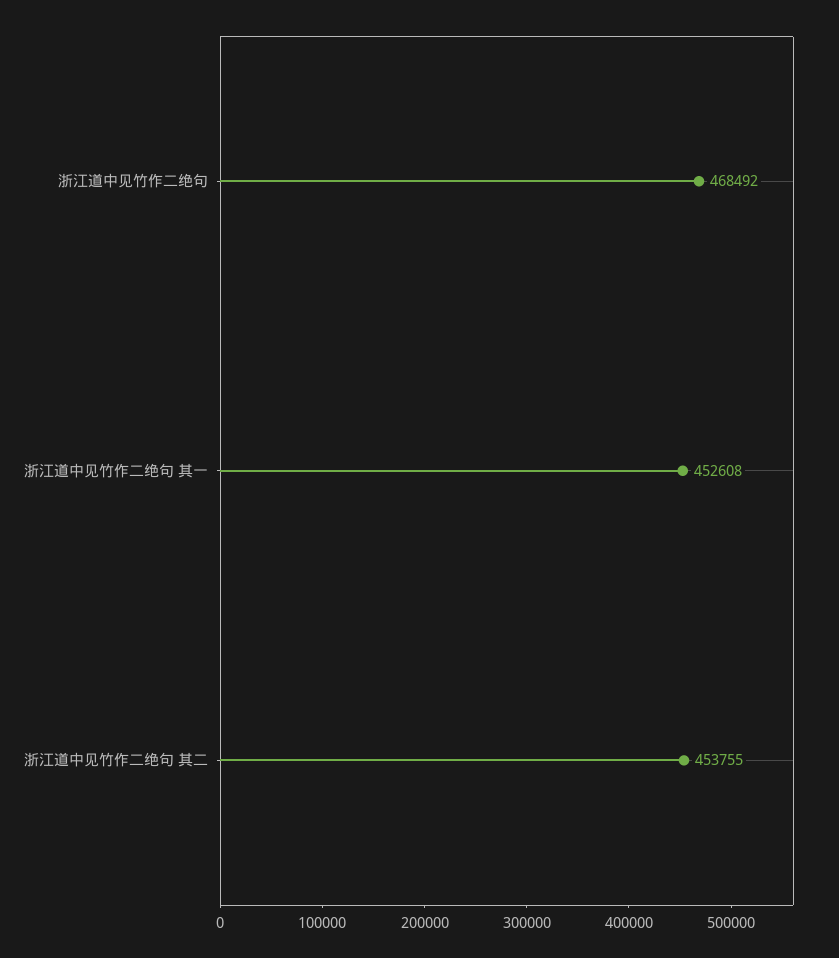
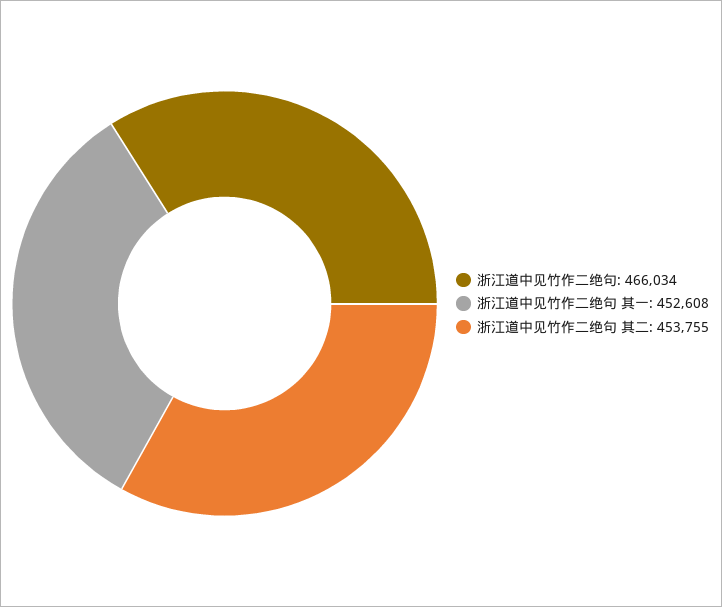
浙江道中见竹作二绝句: 468492 -> 466034

